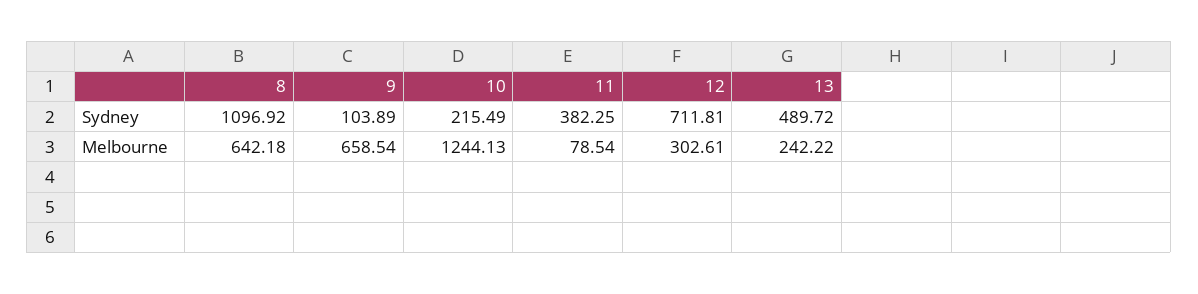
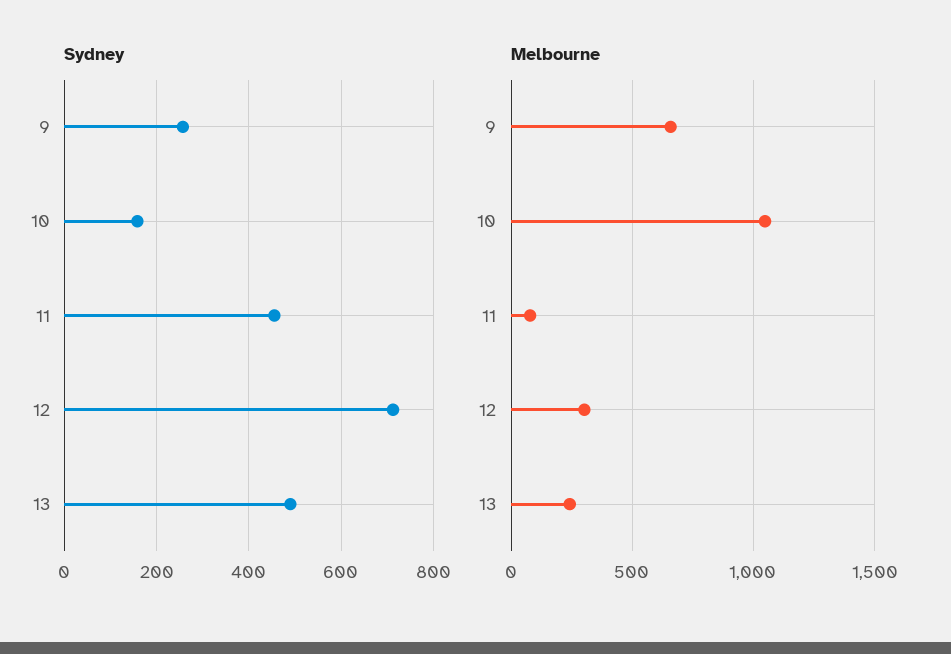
Sydney, 8: 1096.92 -> none
Sydney, 9: 103.89 -> 260
Sydney, 10: 215.49 -> 160
Sydney, 11: 382.25 -> 460
Melbourne, 8: 642.18 -> none
Melbourne, 10: 1244.13 -> 1050

